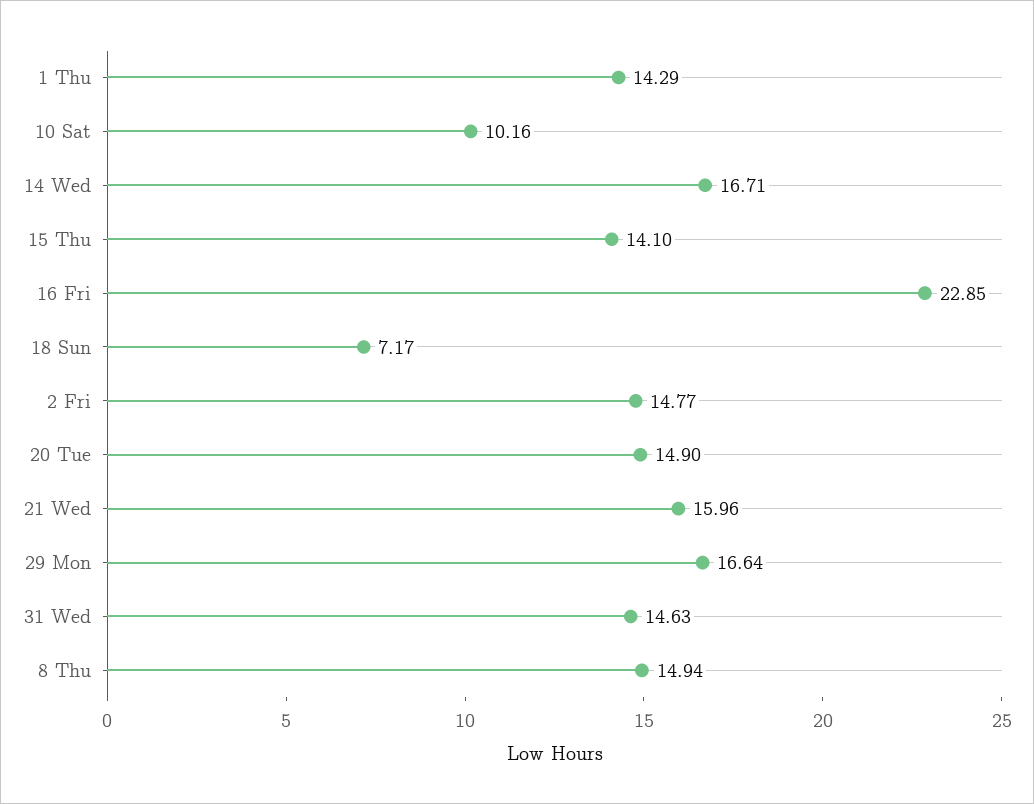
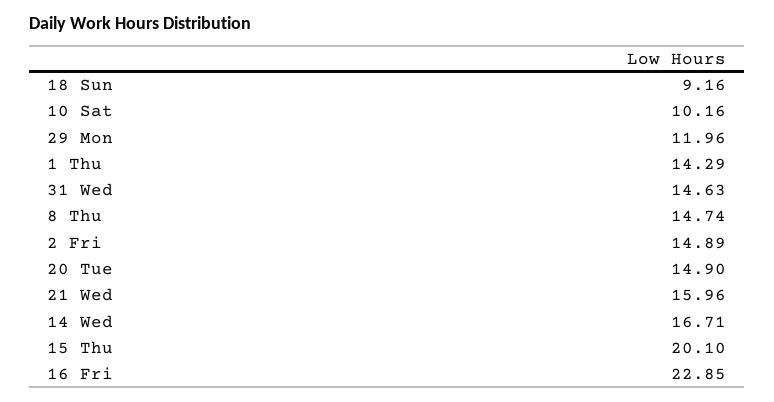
15 Thu: 14.1 -> 20.1
18 Sun: 7.17 -> 9.16
2 Fri: 14.77 -> 14.89
29 Mon: 16.64 -> 11.96
8 Thu: 14.94 -> 14.74

